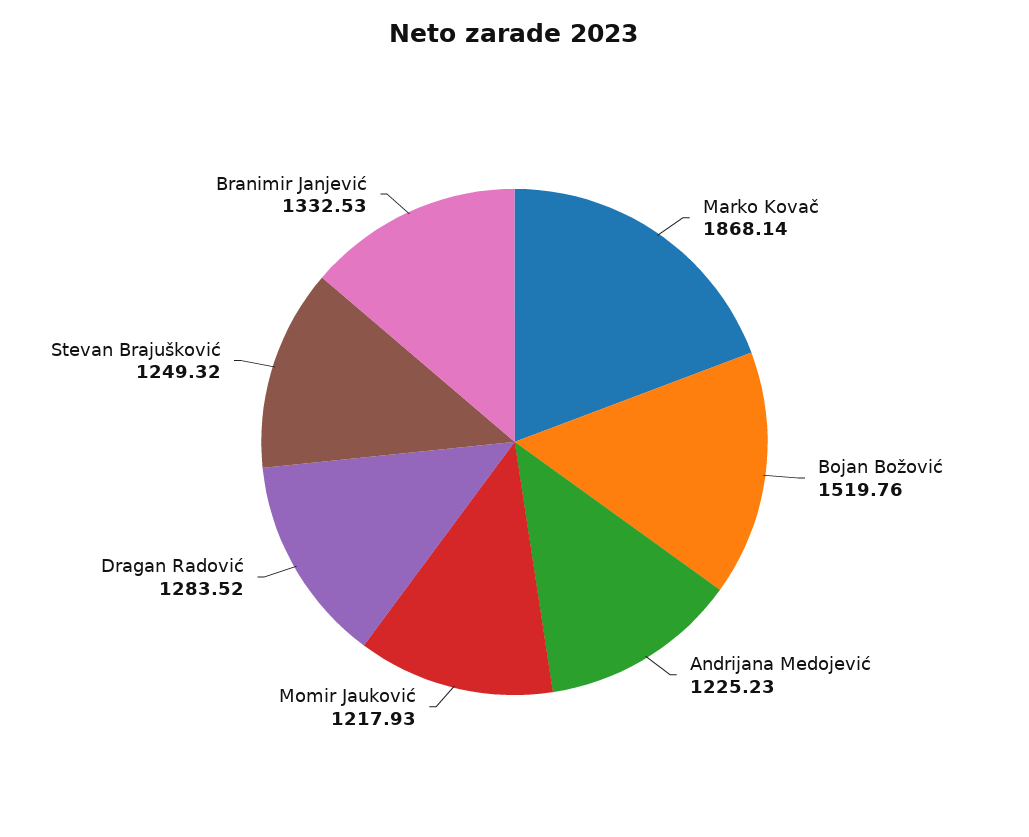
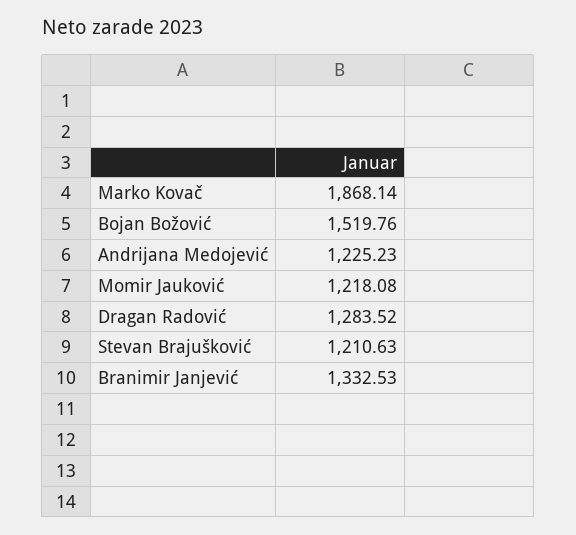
Momir Jauković: 1217.93 -> 1218.08
Stevan Brajušković: 1249.32 -> 1210.63

